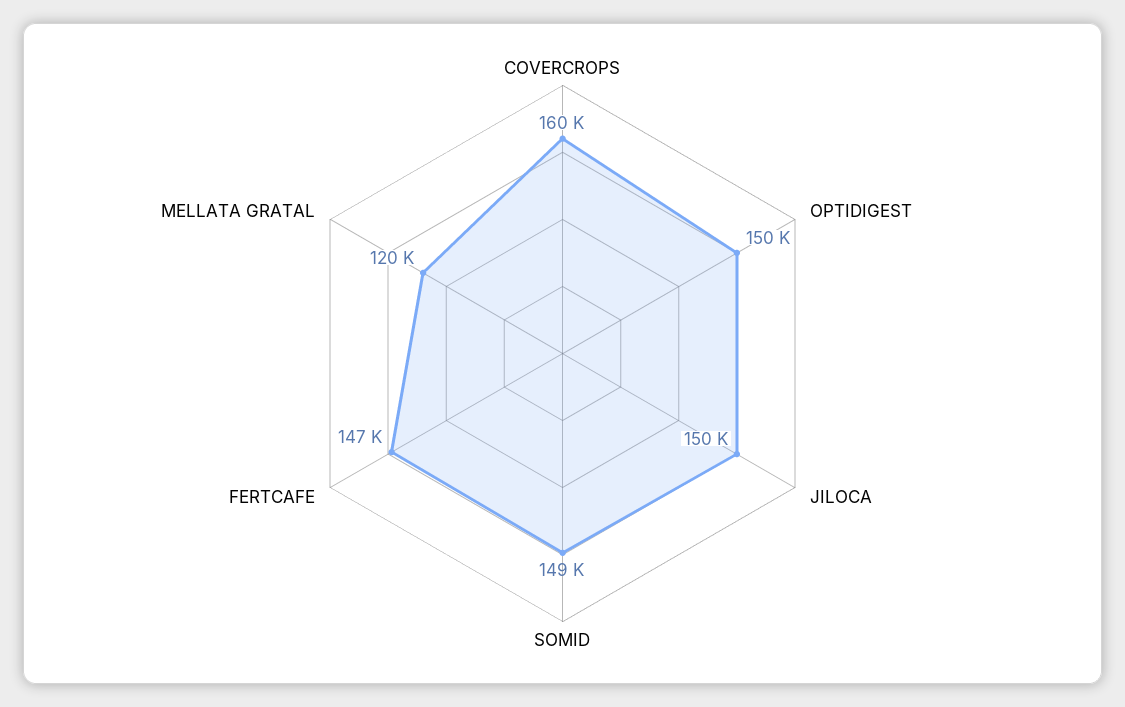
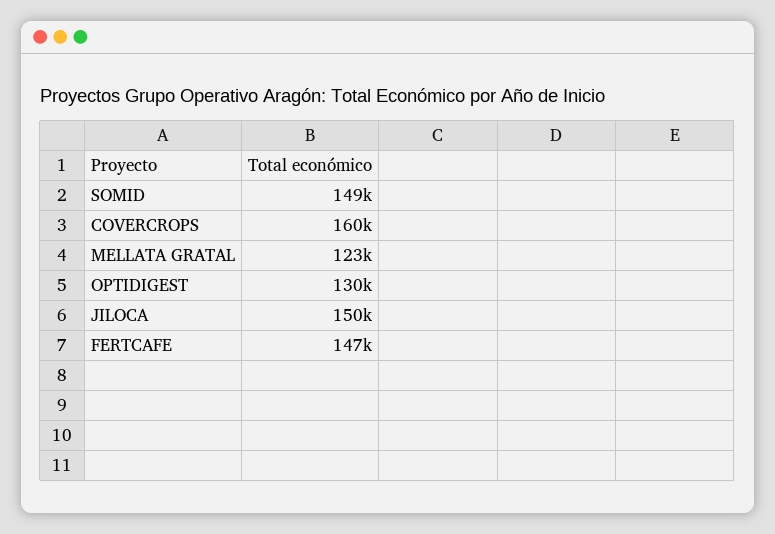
OPTIDIGEST: 150000 -> 130000
MELLATA GRATAL: 120000 -> 123000

